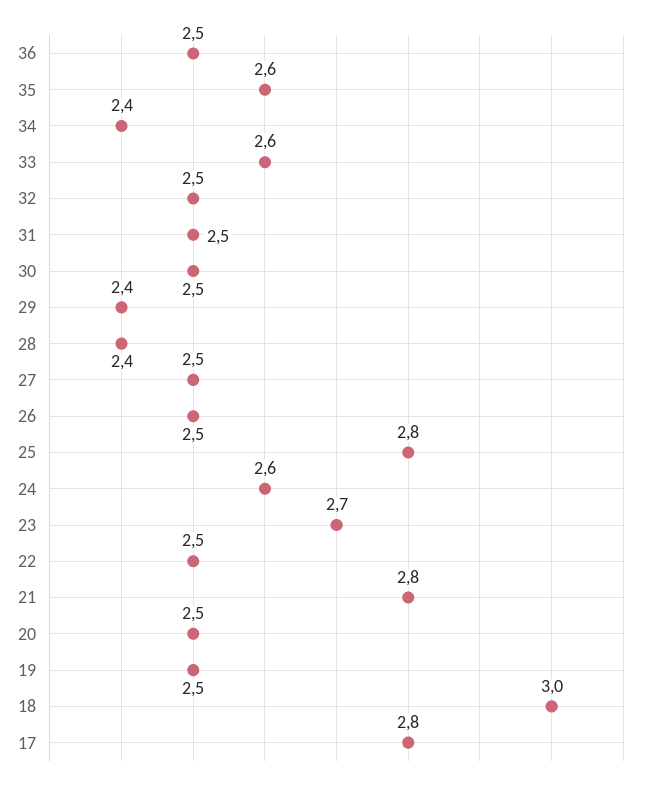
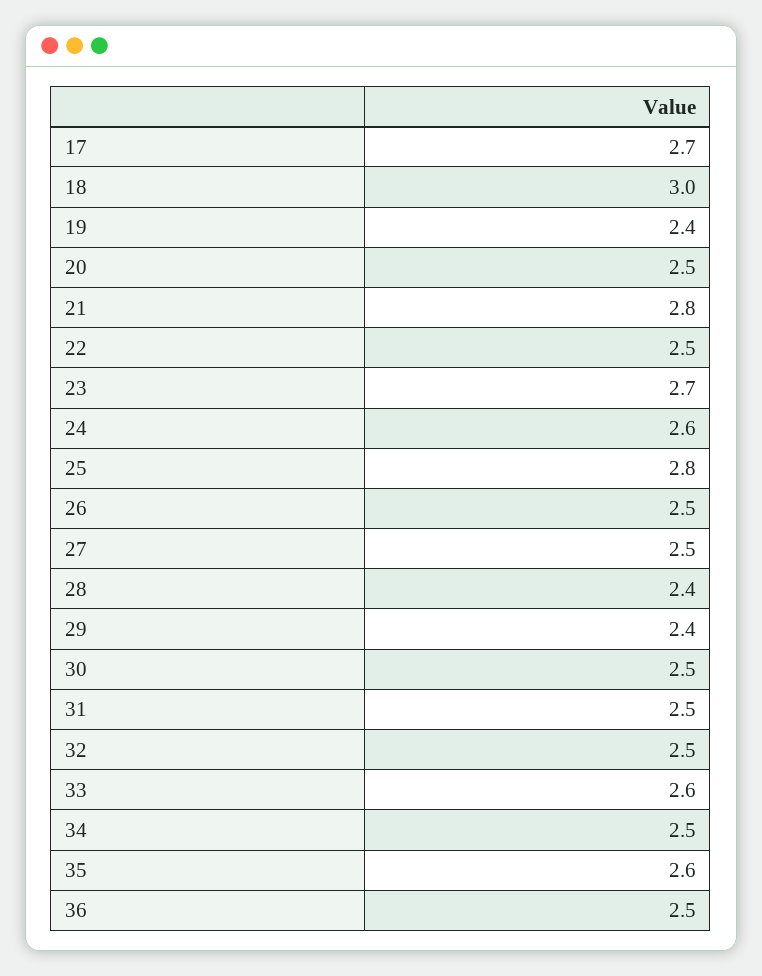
34: 2.4 -> 2.5
19: 2.5 -> 2.4
17: 2.8 -> 2.7

